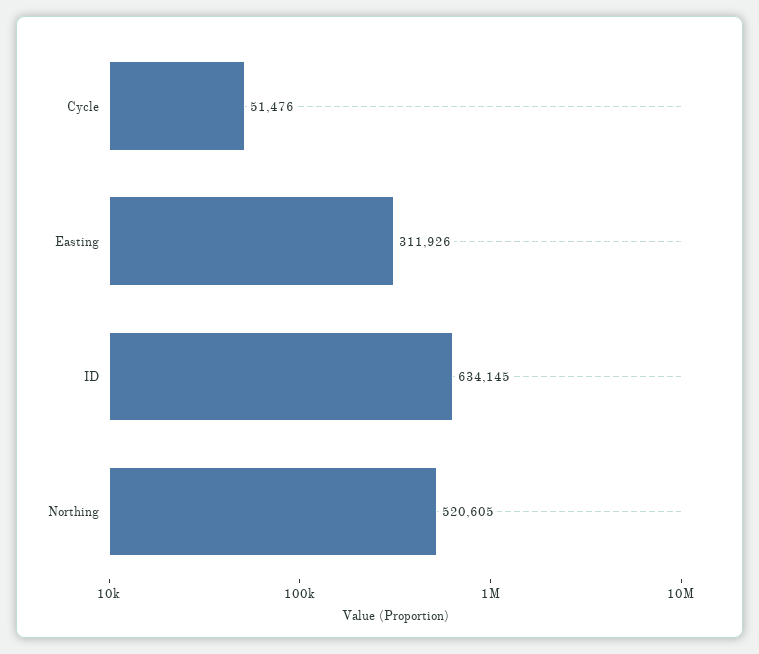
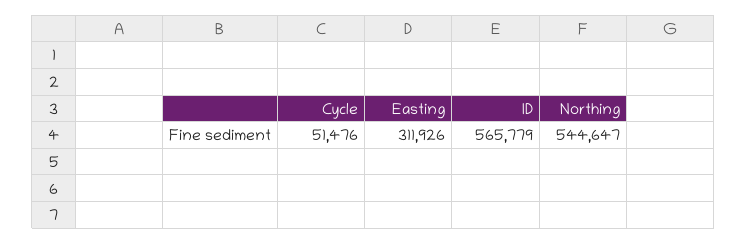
ID: 634145 -> 565779
Northing: 520605 -> 544647

